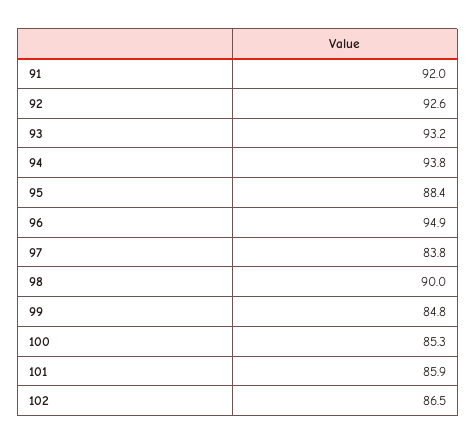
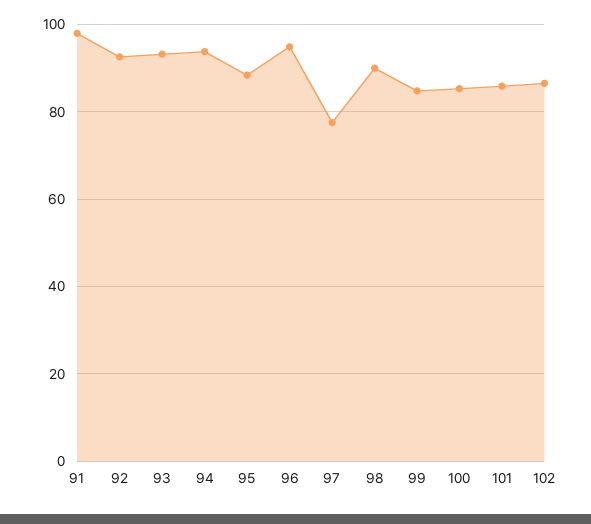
91: 92 -> 98
97: 83.8 -> 78

